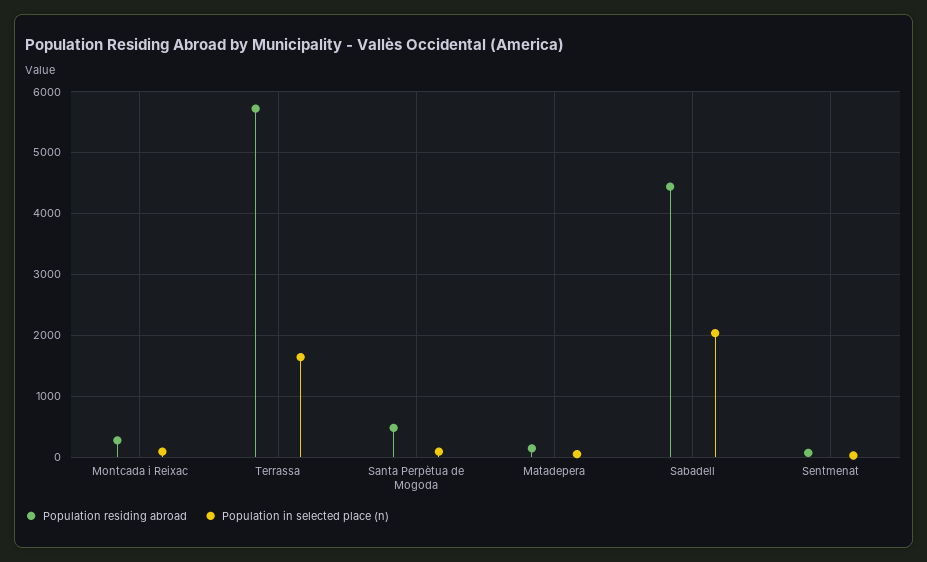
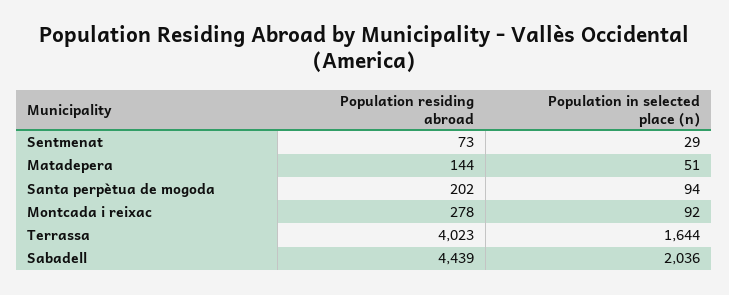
Population residing abroad, Terrassa: 5700 -> 4023
Population residing abroad, Santa Perpètua de Mogoda: 500 -> 202

